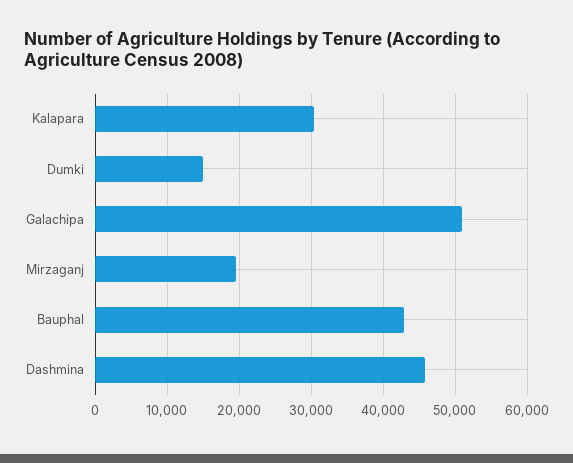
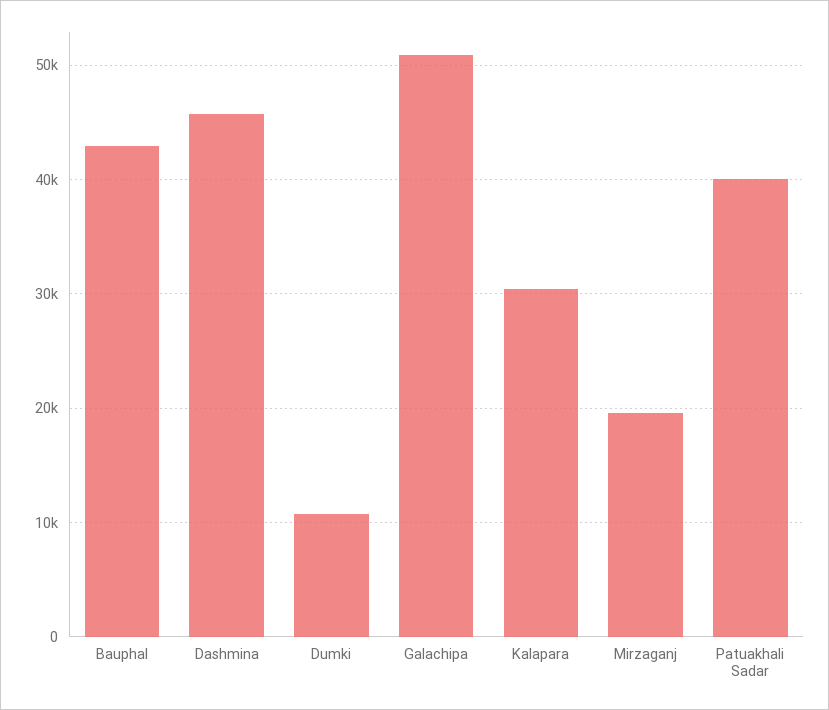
Dumki: 15000 -> 11000
Patuakhali Sadar: none -> 40000

